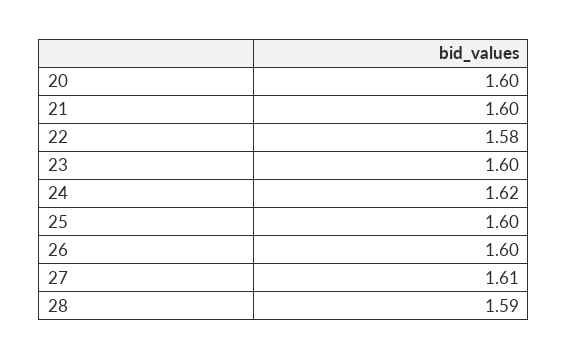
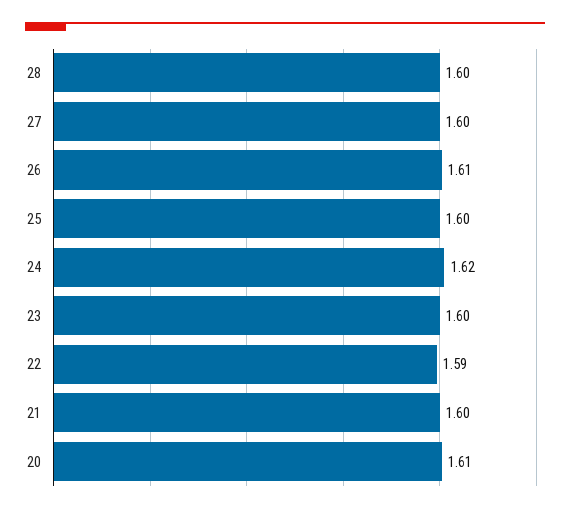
20: 1.6 -> 1.61
22: 1.58 -> 1.59
26: 1.6 -> 1.61
27: 1.61 -> 1.6
28: 1.59 -> 1.6

